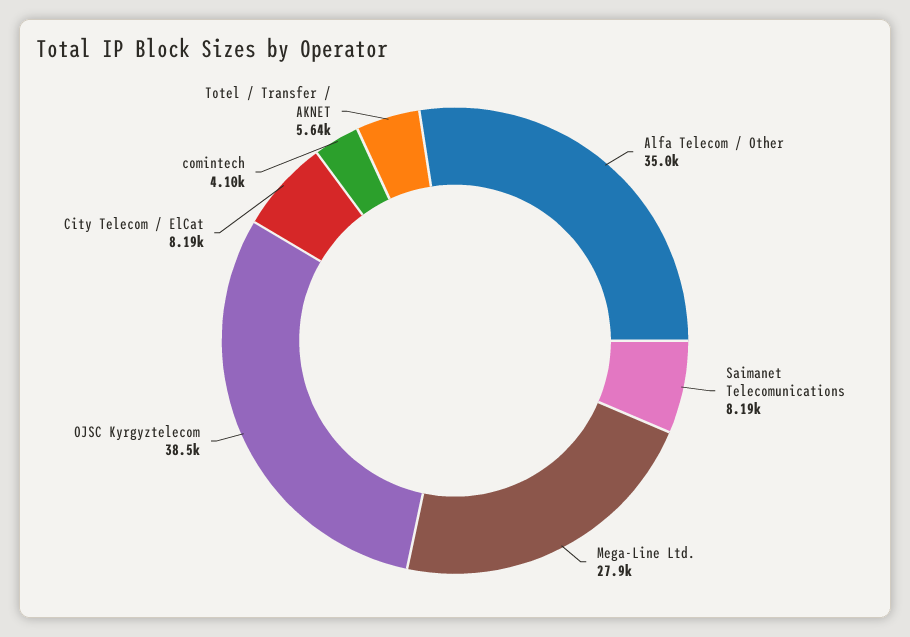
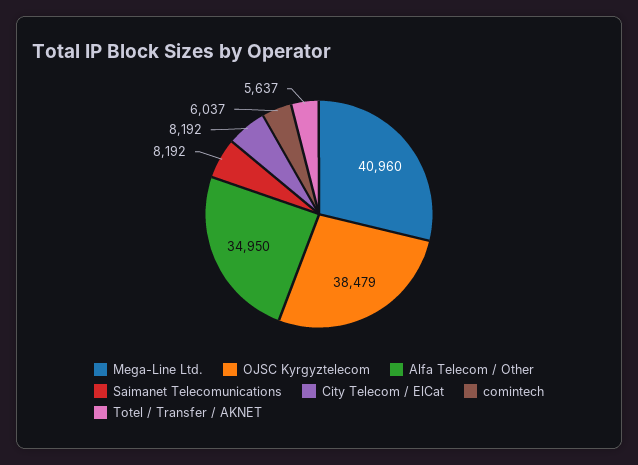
Mega-Line Ltd.: 27900 -> 40960
comintech: 4100 -> 6037

